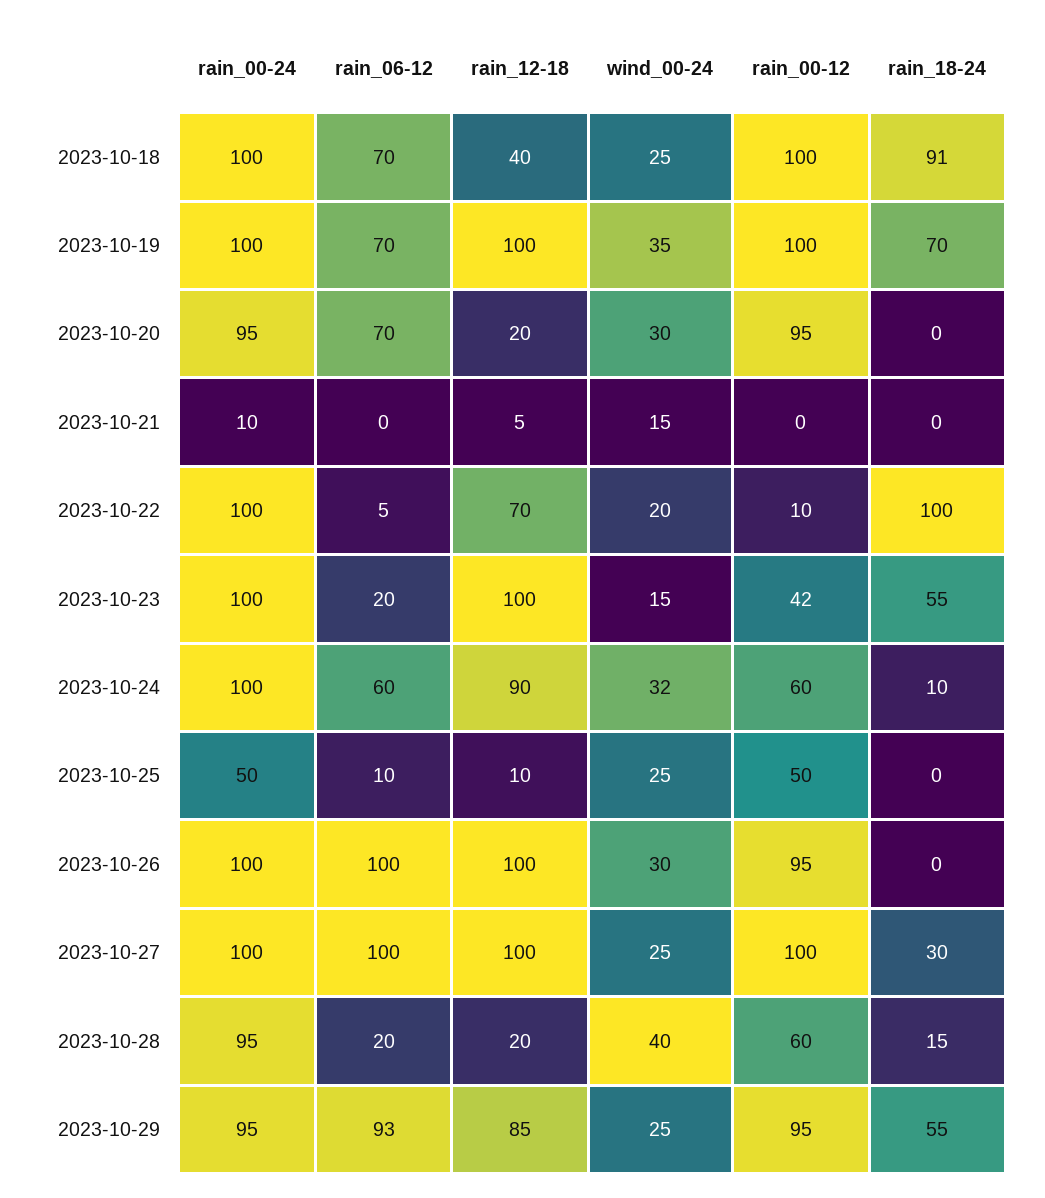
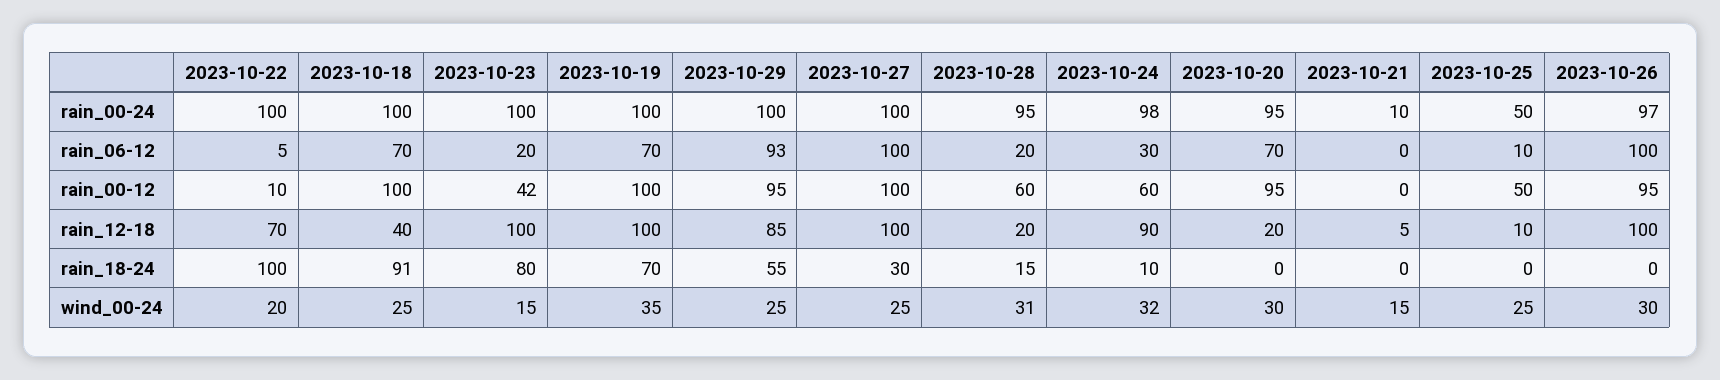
rain_18-24, 2023-10-23: 55 -> 80
rain_00-24, 2023-10-24: 100 -> 98
rain_06-12, 2023-10-24: 60 -> 30
rain_00-24, 2023-10-26: 100 -> 97
wind_00-24, 2023-10-28: 40 -> 31
rain_00-24, 2023-10-29: 95 -> 100

